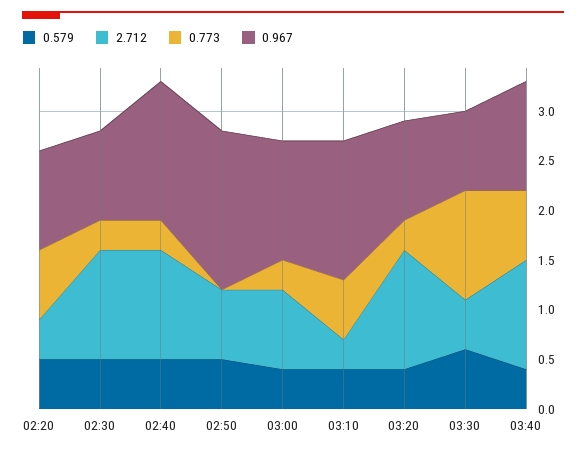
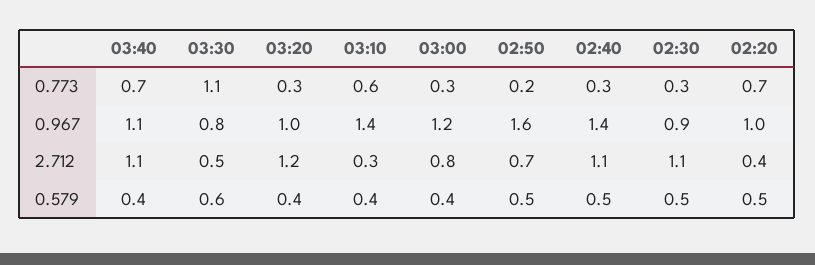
0.773, 02:50: 0 -> 0.2

